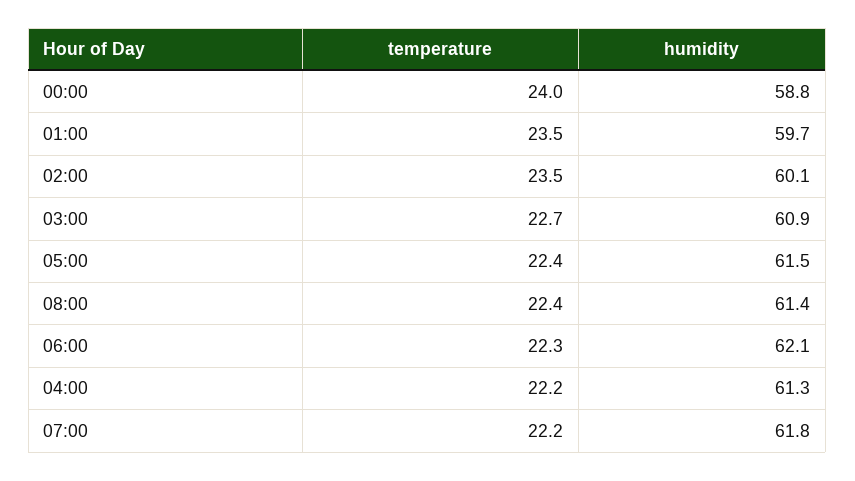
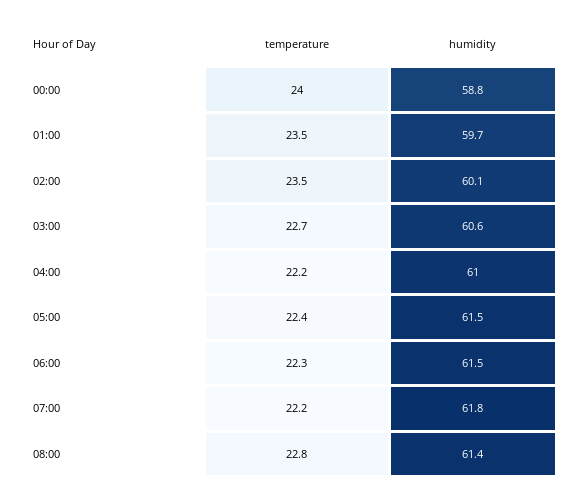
humidity, 03:00: 60.9 -> 60.6
temperature, 08:00: 22.4 -> 22.8
humidity, 06:00: 62.1 -> 61.5
humidity, 04:00: 61.3 -> 61

